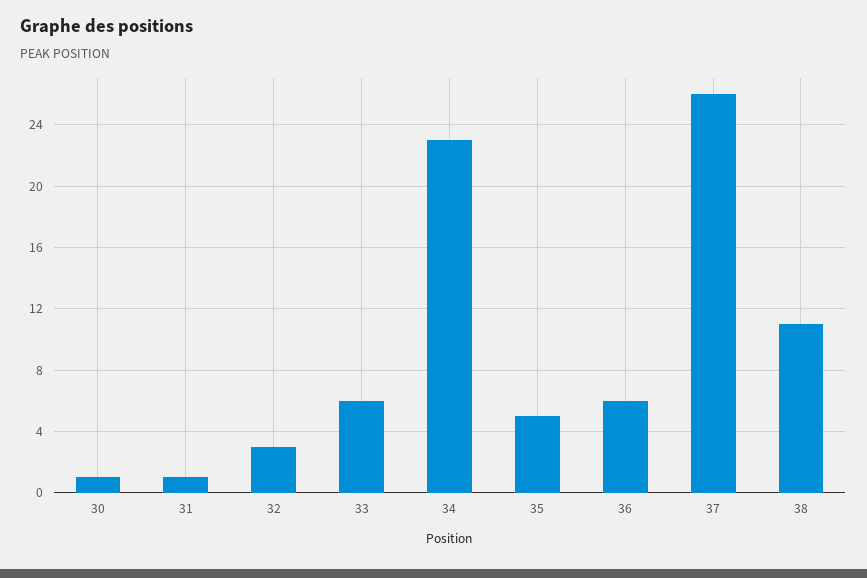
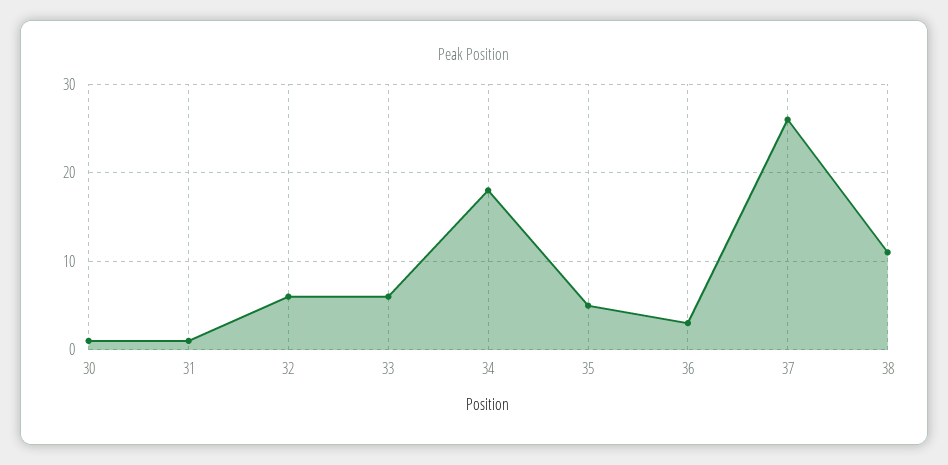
32: 3 -> 6
34: 23 -> 18
36: 6 -> 3

